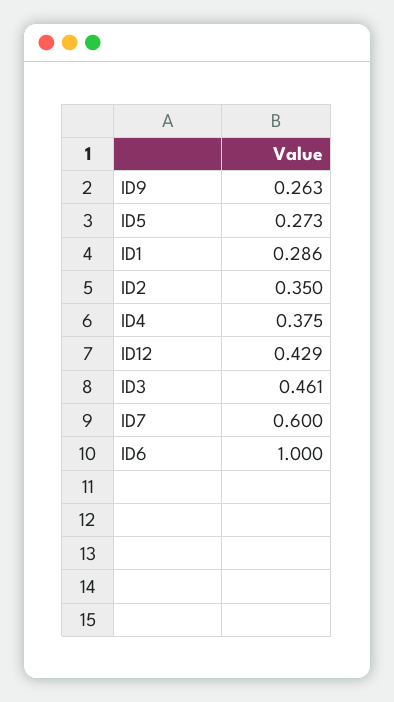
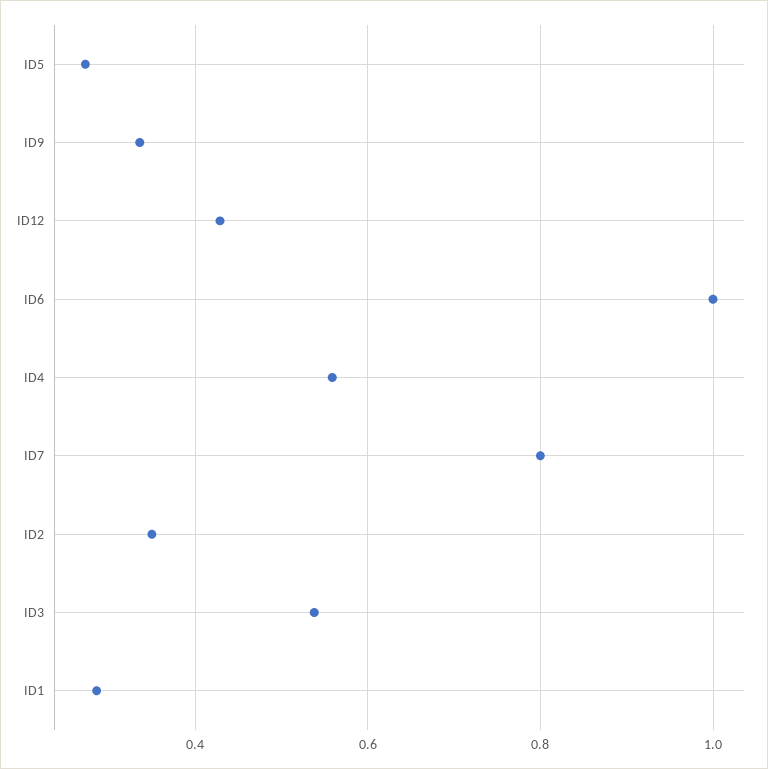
ID9: 0.263 -> 0.34
ID4: 0.375 -> 0.56
ID3: 0.461 -> 0.54
ID7: 0.6 -> 0.8

